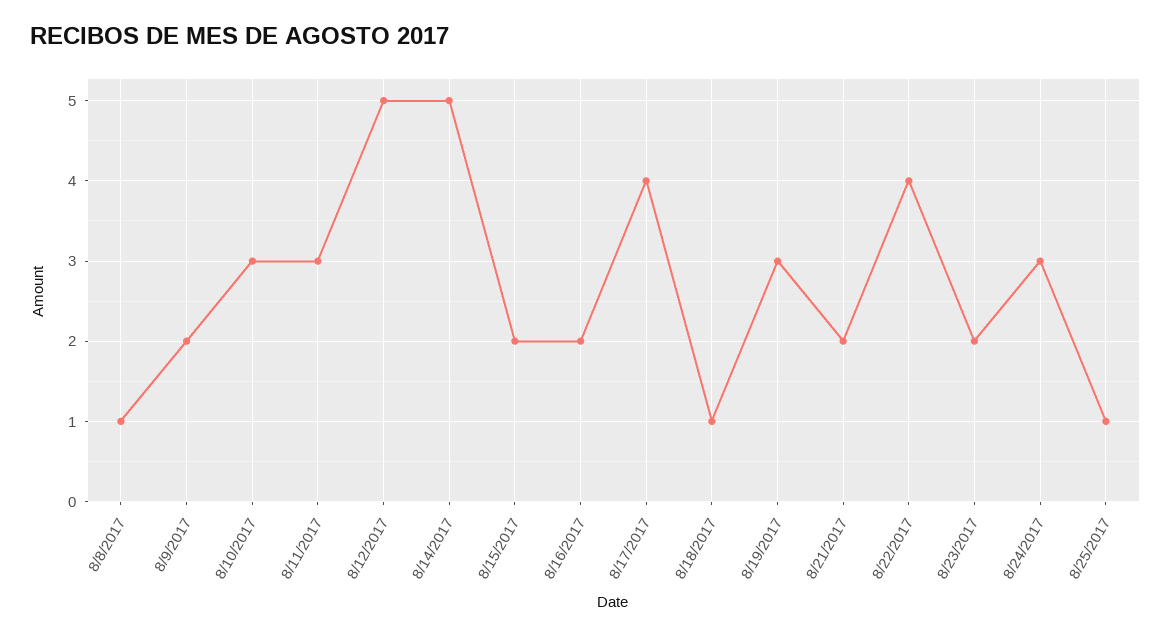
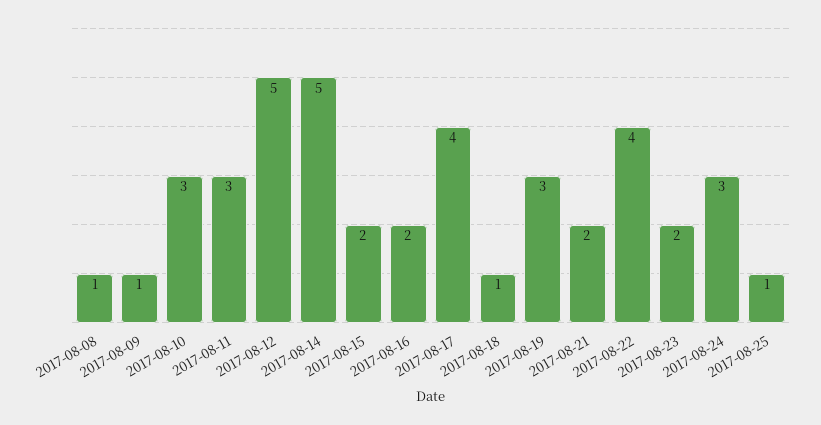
8/9/2017: 2 -> 1

